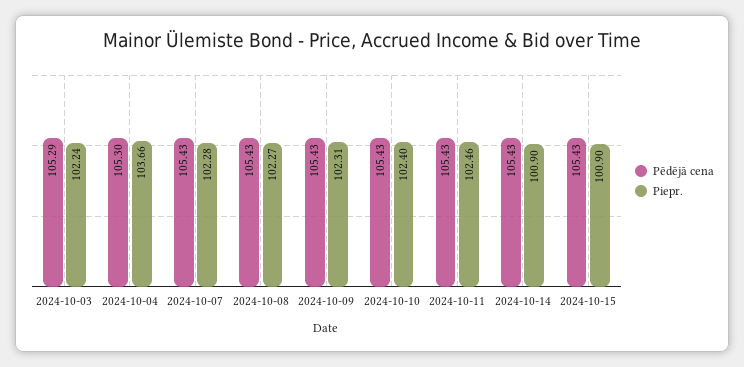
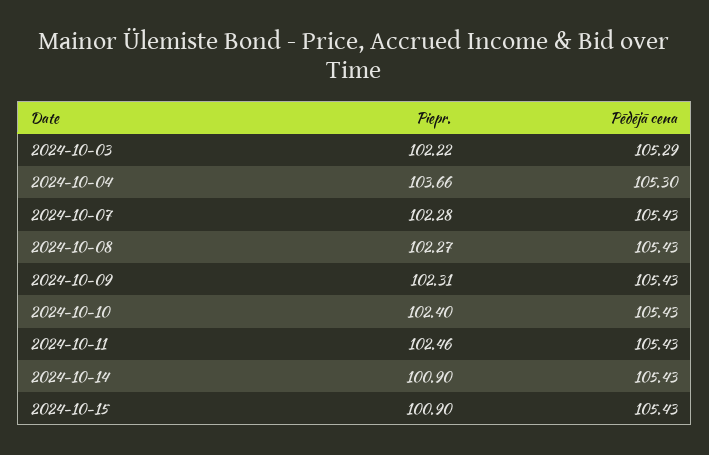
Piepr., 2024-10-03: 102.24 -> 102.22

